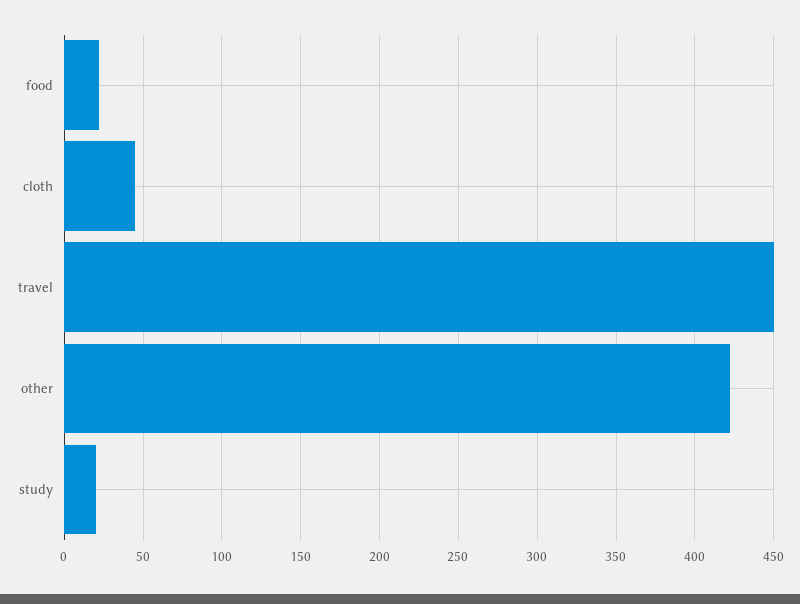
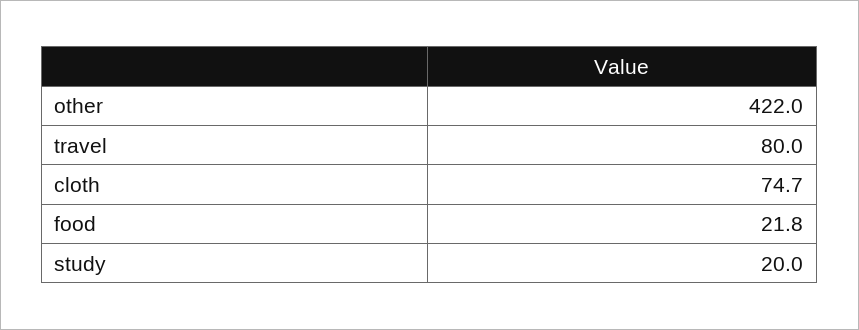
cloth: 45 -> 74.7
travel: 450 -> 80

